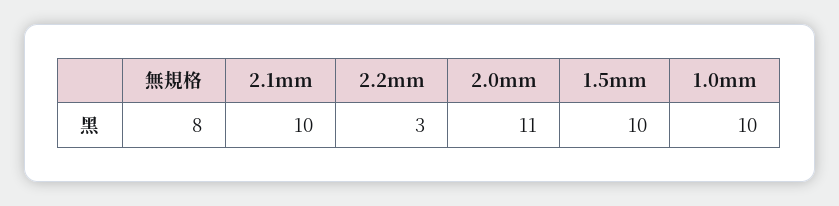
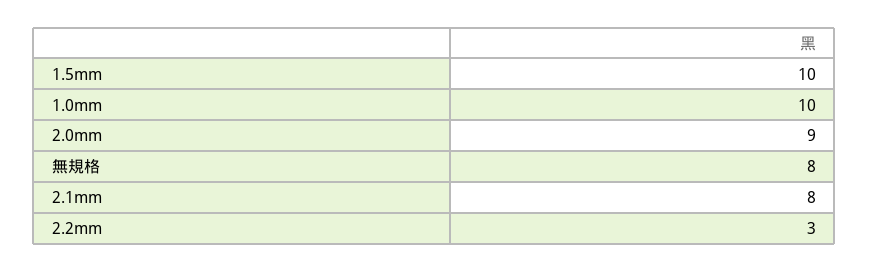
2.1mm: 10 -> 8
2.0mm: 11 -> 9

